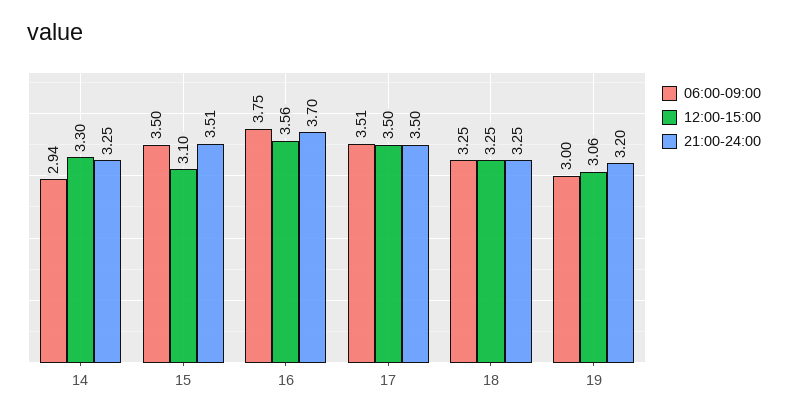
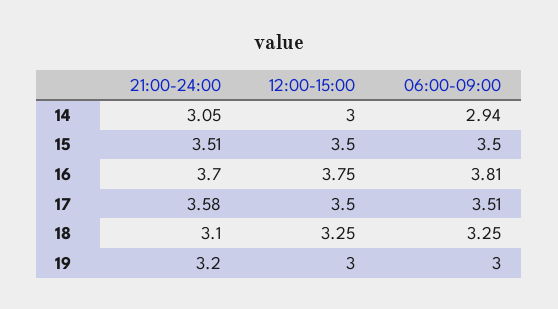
12:00-15:00, 14: 3.3 -> 3
21:00-24:00, 14: 3.25 -> 3.05
12:00-15:00, 15: 3.1 -> 3.5
06:00-09:00, 16: 3.75 -> 3.81
12:00-15:00, 16: 3.56 -> 3.75
21:00-24:00, 17: 3.5 -> 3.58
21:00-24:00, 18: 3.25 -> 3.1
12:00-15:00, 19: 3.06 -> 3

